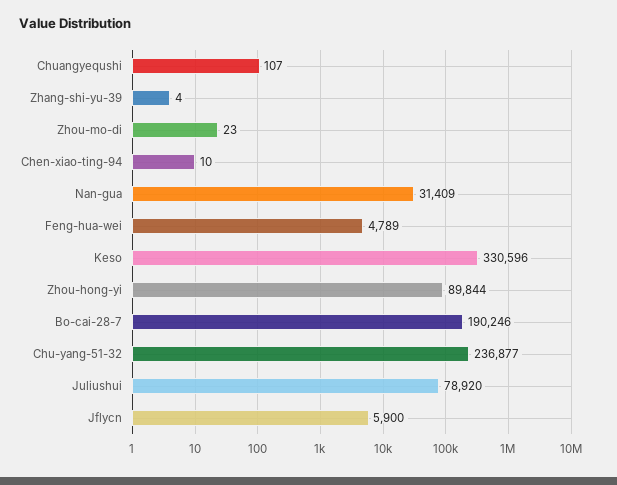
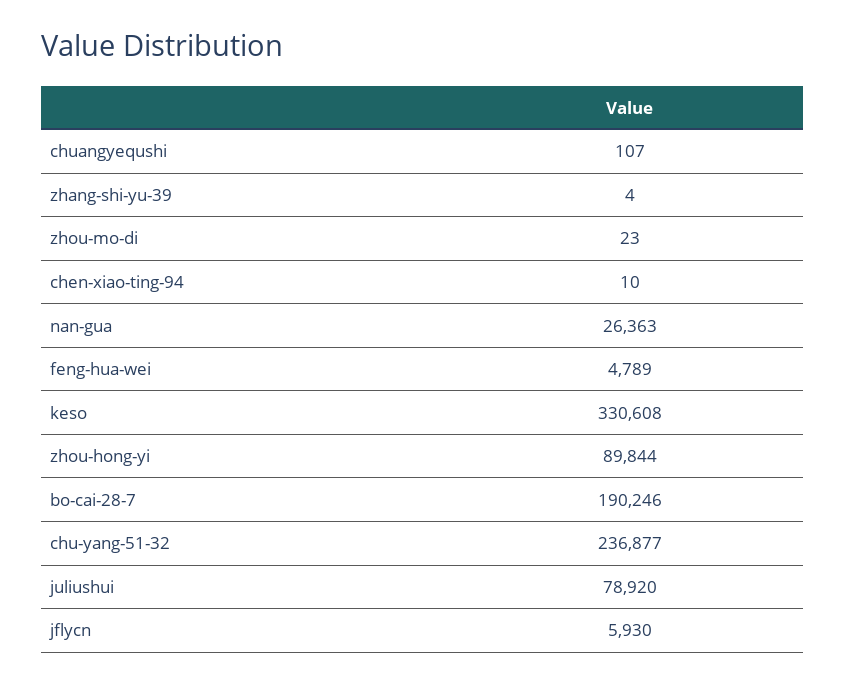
Nan-gua: 31409 -> 26363
Keso: 330596 -> 330608
Jflycn: 5900 -> 5930

